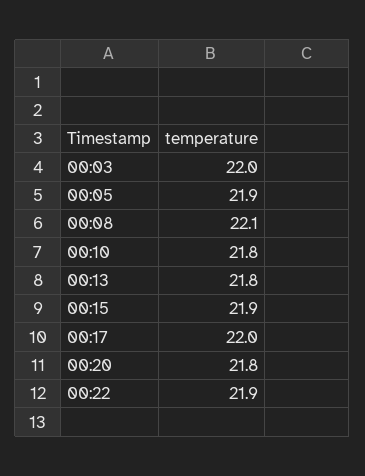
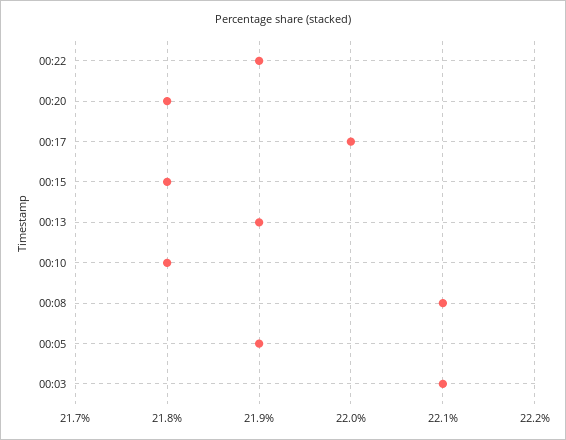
00:03: 22 -> 22.1
00:13: 21.8 -> 21.9
00:15: 21.9 -> 21.8

